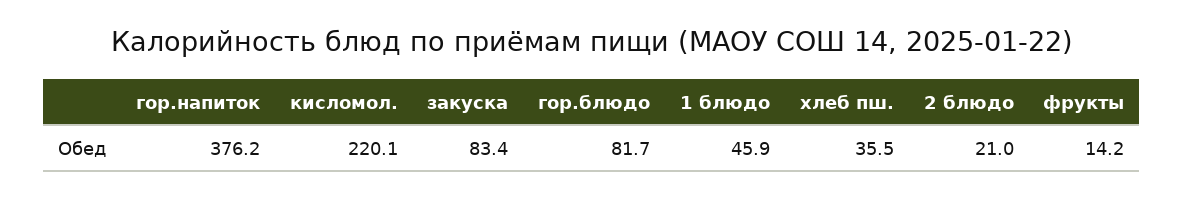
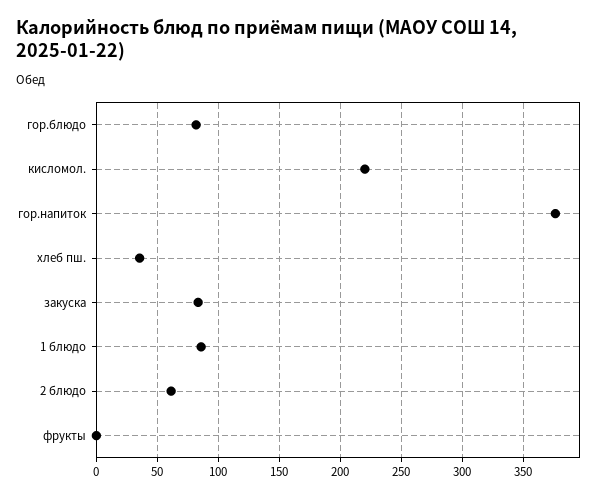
1 блюдо: 45.9 -> 85
2 блюдо: 21 -> 60
фрукты: 14.2 -> 0

